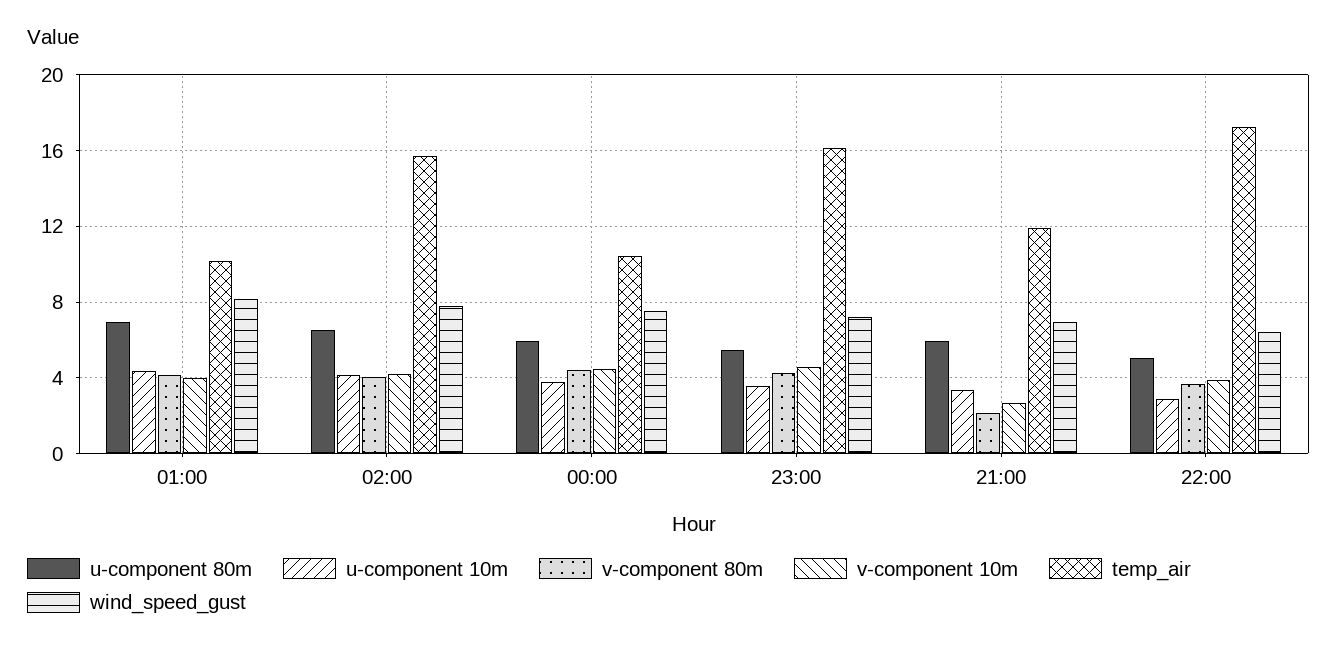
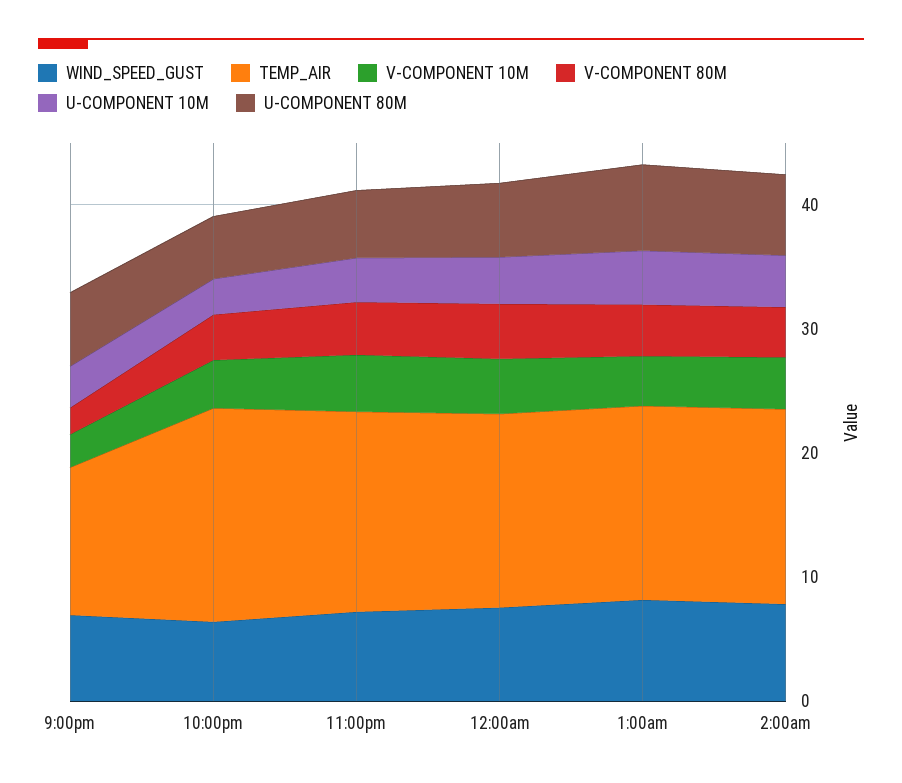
temp_air, 01:00: 10 -> 16
temp_air, 00:00: 10.5 -> 16

